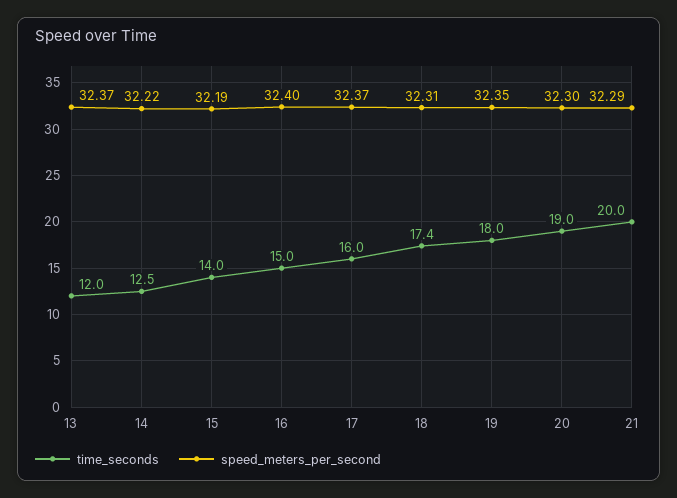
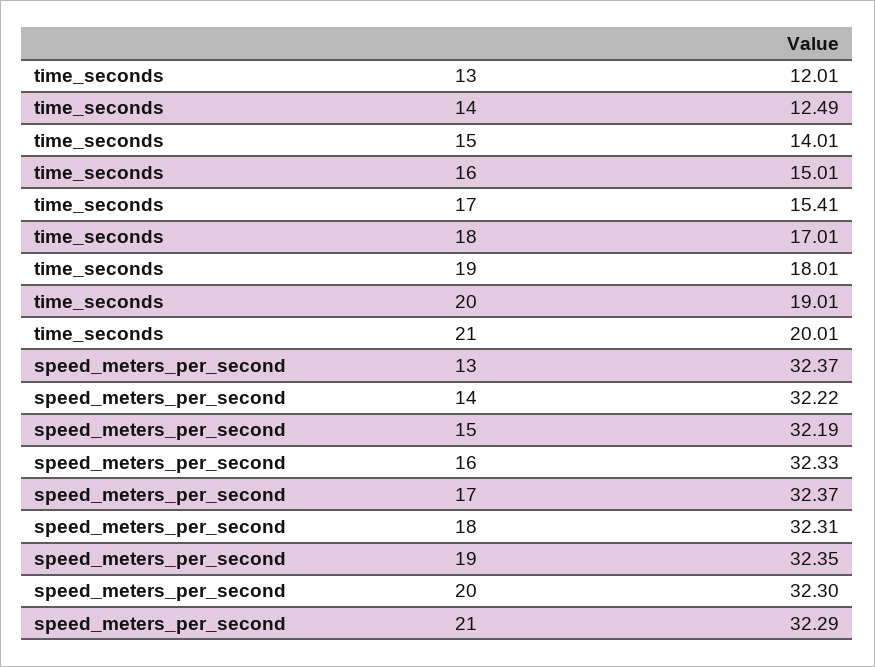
speed_meters_per_second, 16: 32.4 -> 32.33
time_seconds, 17: 16 -> 15.41
time_seconds, 18: 17.4 -> 17.01

